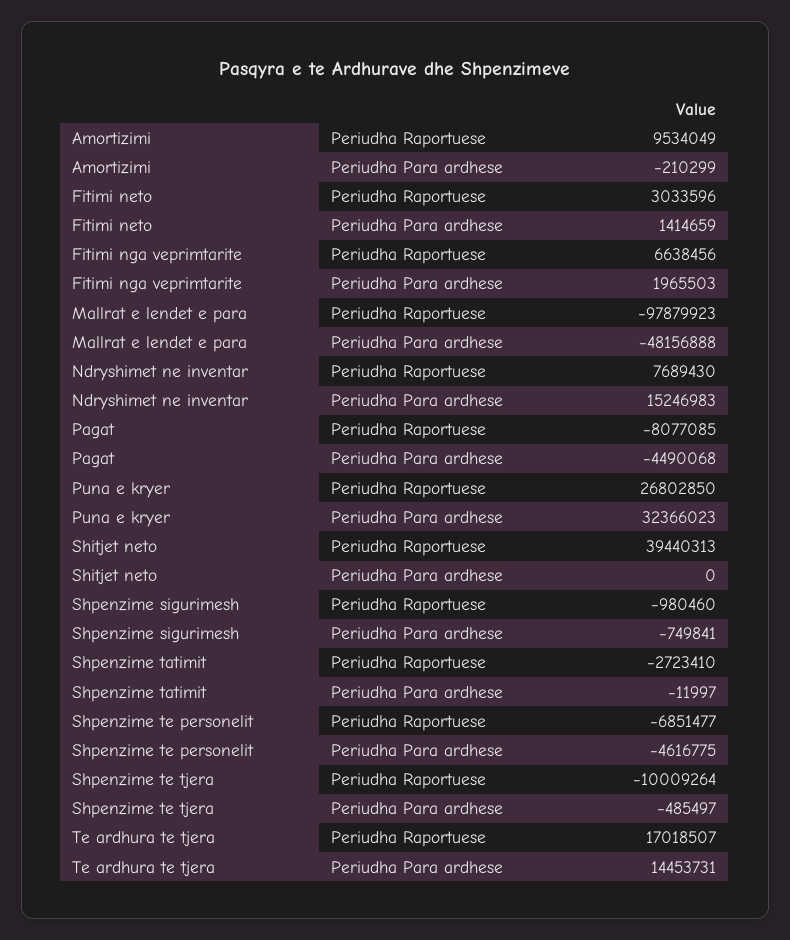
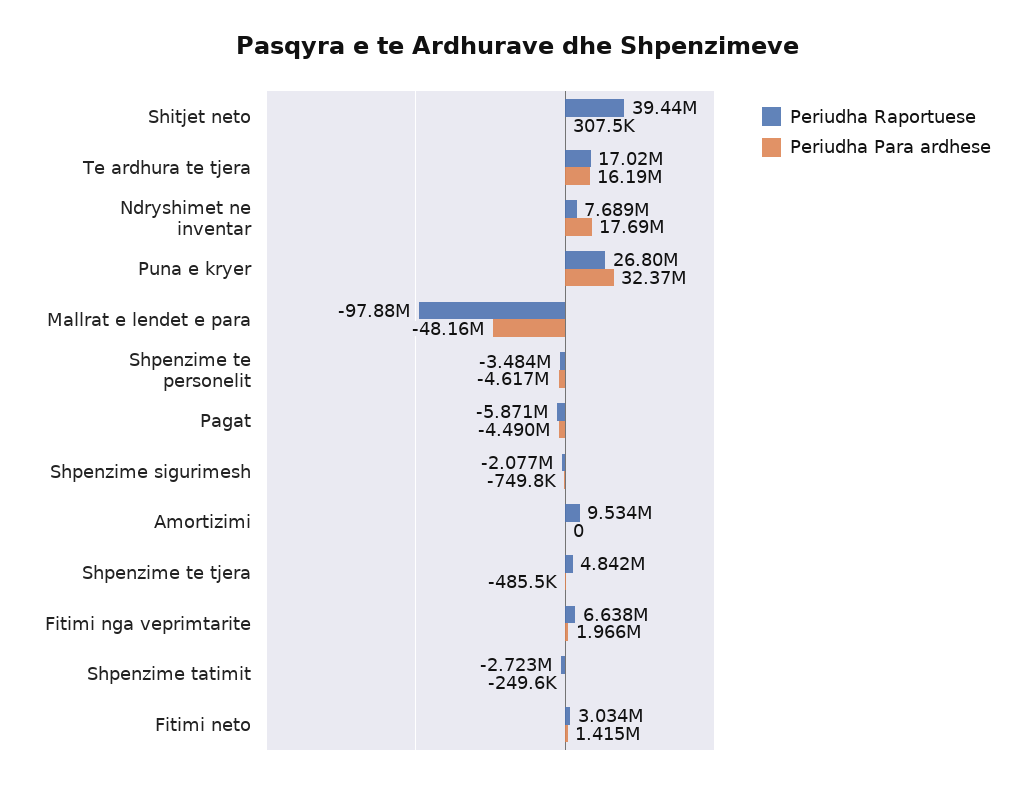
Periudha Para ardhese, Amortizimi: -210299 -> 0
Periudha Para ardhese, Ndryshimet ne inventar: 15246983 -> 17690000
Periudha Raportuese, Pagat: -8077085 -> -5871000
Periudha Para ardhese, Shitjet neto: 0 -> 307500
Periudha Raportuese, Shpenzime sigurimesh: -980460 -> -2077000
Periudha Para ardhese, Shpenzime tatimit: -11997 -> -249600
Periudha Raportuese, Shpenzime te personelit: -6851477 -> -3484000
Periudha Raportuese, Shpenzime te tjera: -10009264 -> 4842000
Periudha Para ardhese, Te ardhura te tjera: 14453731 -> 16190000

